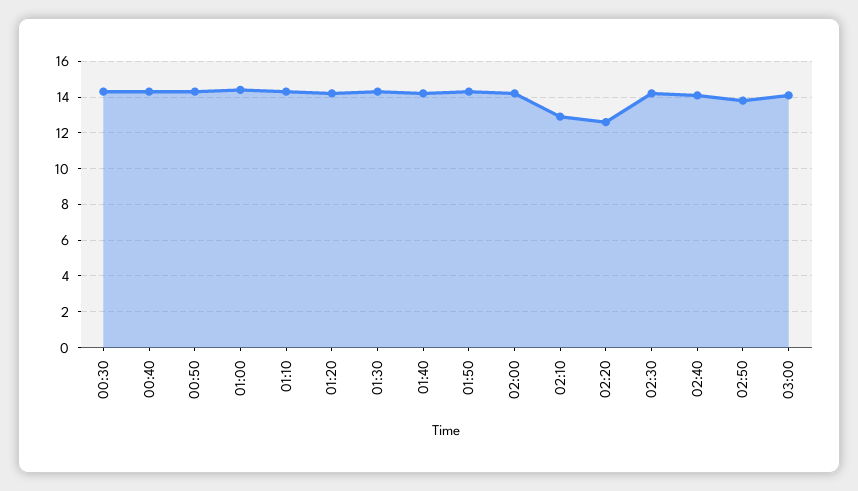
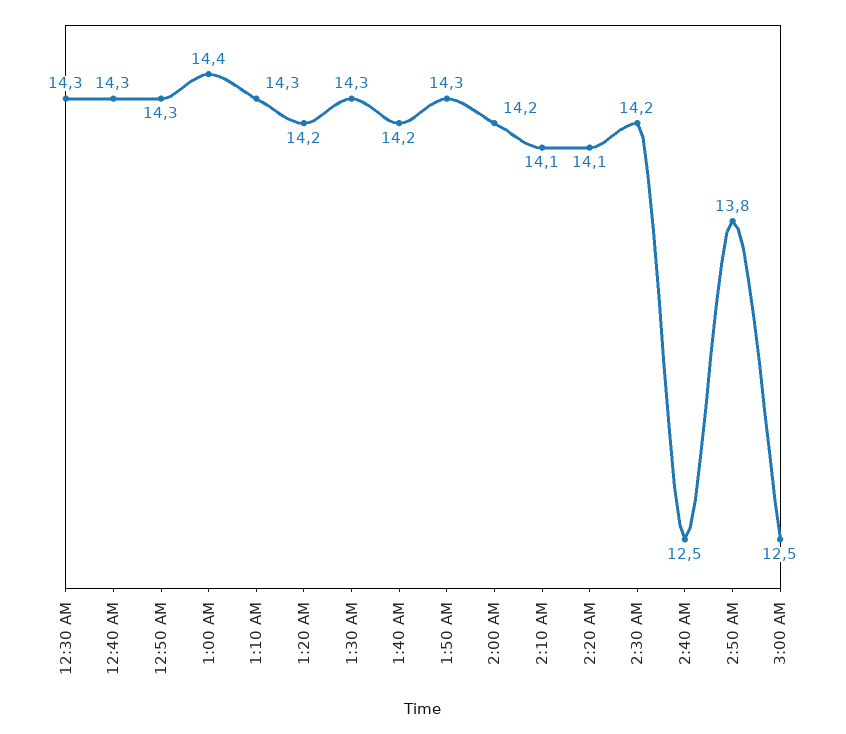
02:10: 13 -> 14.1
02:20: 12.5 -> 14.1
02:40: 14 -> 12.5
03:00: 14 -> 12.5

